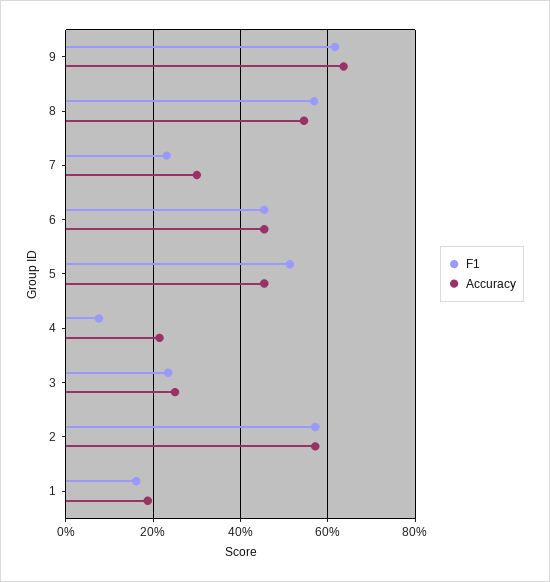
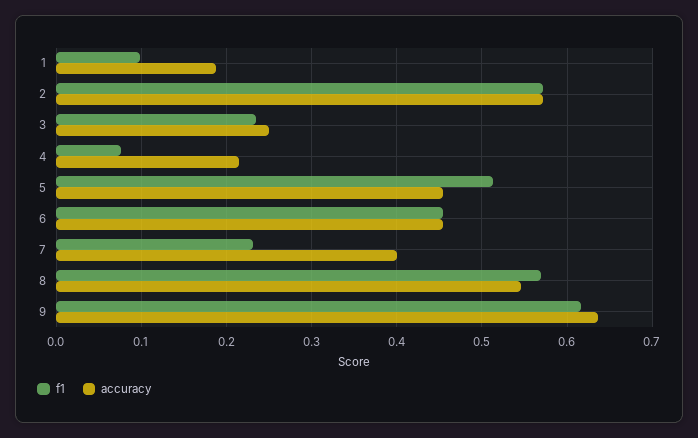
Accuracy, 7: 0.3 -> 0.4
F1, 1: 0.16 -> 0.1

